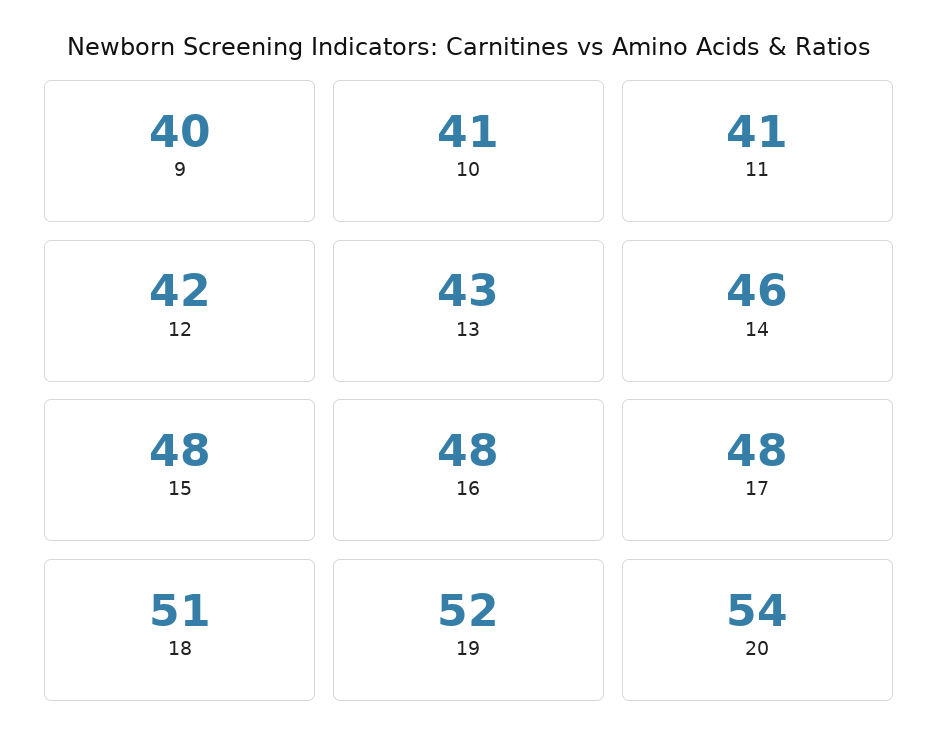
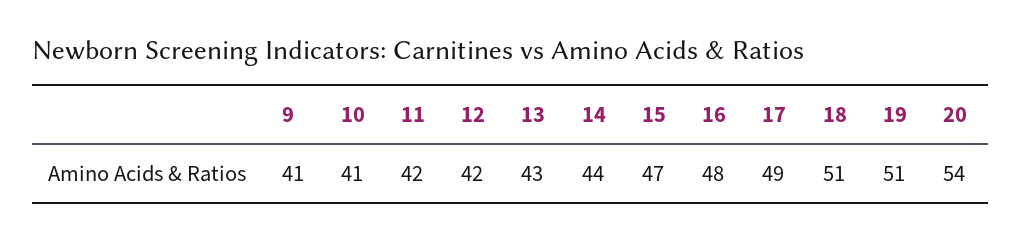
9: 40 -> 41
11: 41 -> 42
14: 46 -> 44
15: 48 -> 47
17: 48 -> 49
19: 52 -> 51

